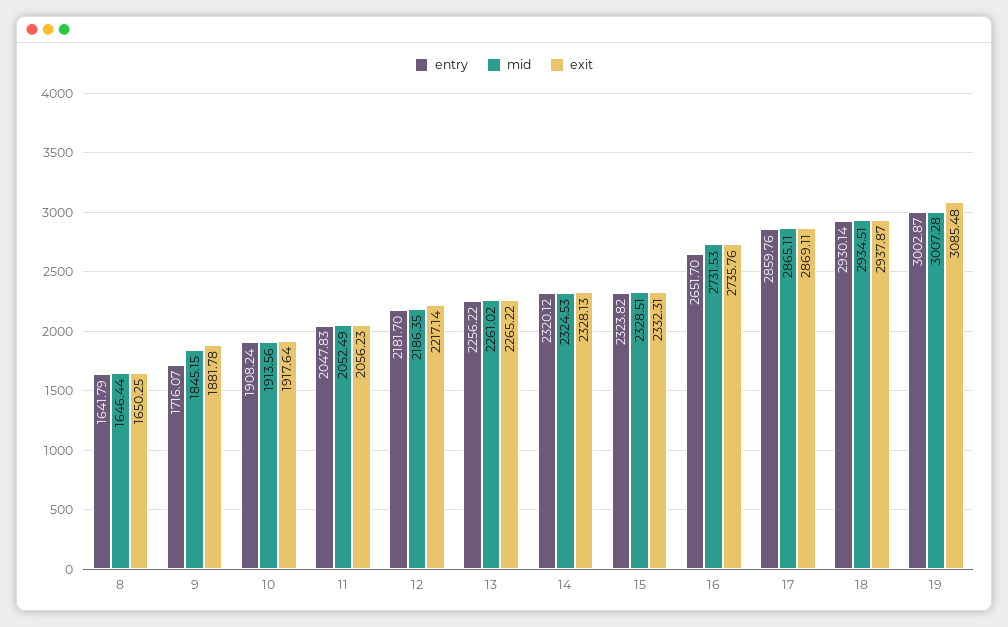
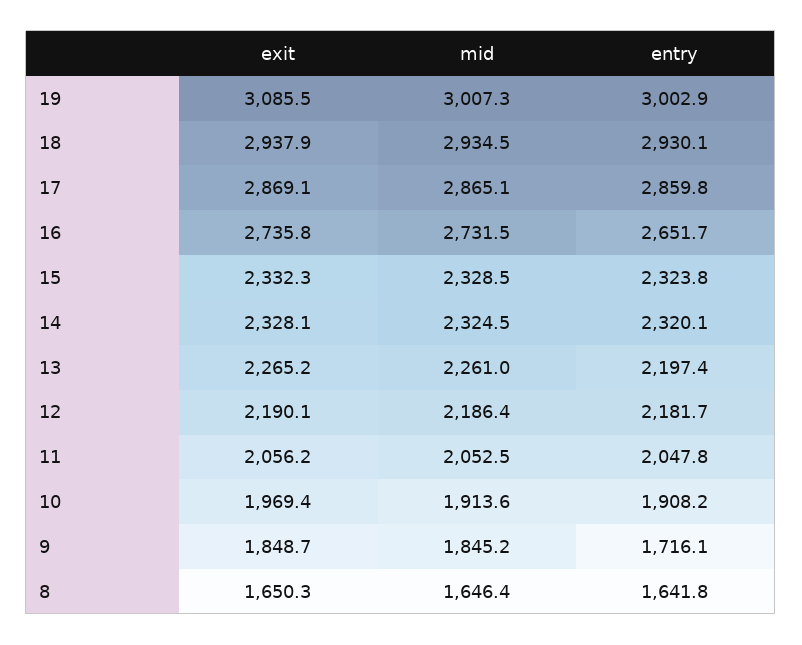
exit, 9: 1881.78 -> 1848.7
exit, 10: 1917.64 -> 1969.4
exit, 12: 2217.14 -> 2190.1
entry, 13: 2256.22 -> 2197.4

